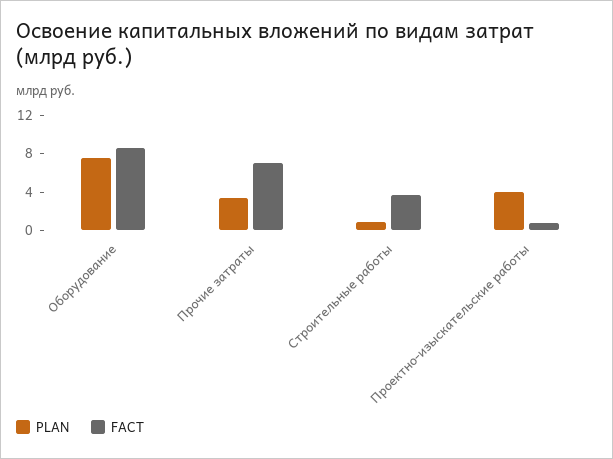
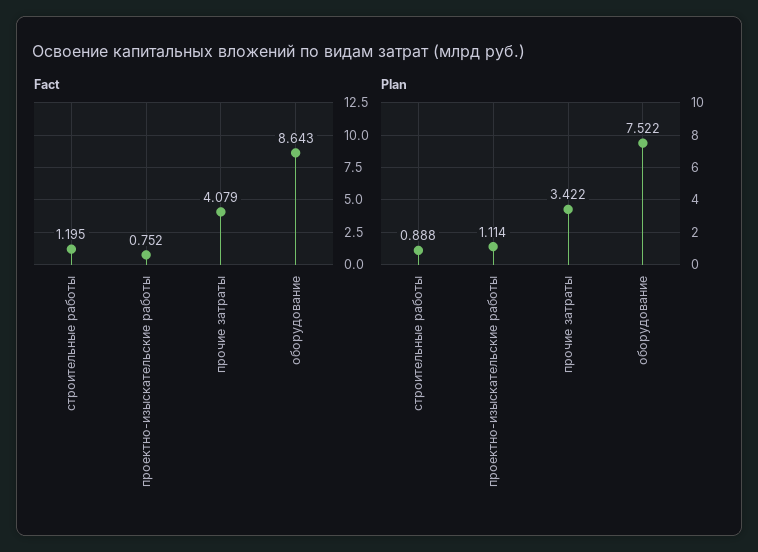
FACT, Прочие затраты: 7 -> 4.079
FACT, Строительные работы: 4 -> 1.195
PLAN, Проектно-изыскательские работы: 4 -> 1.114

